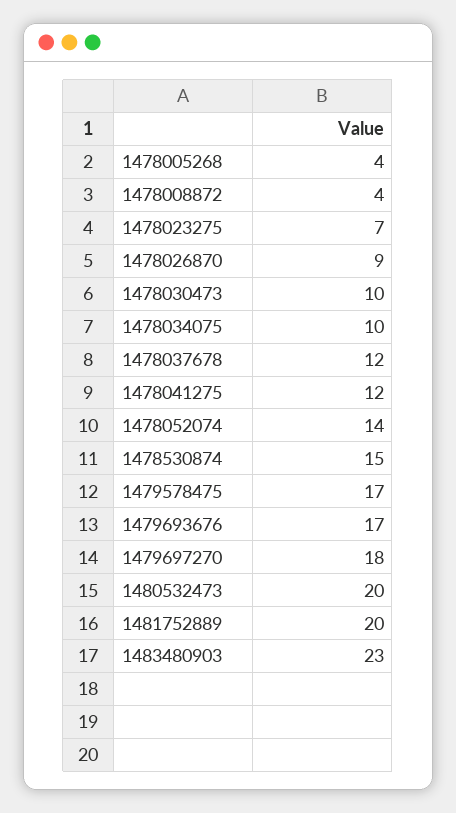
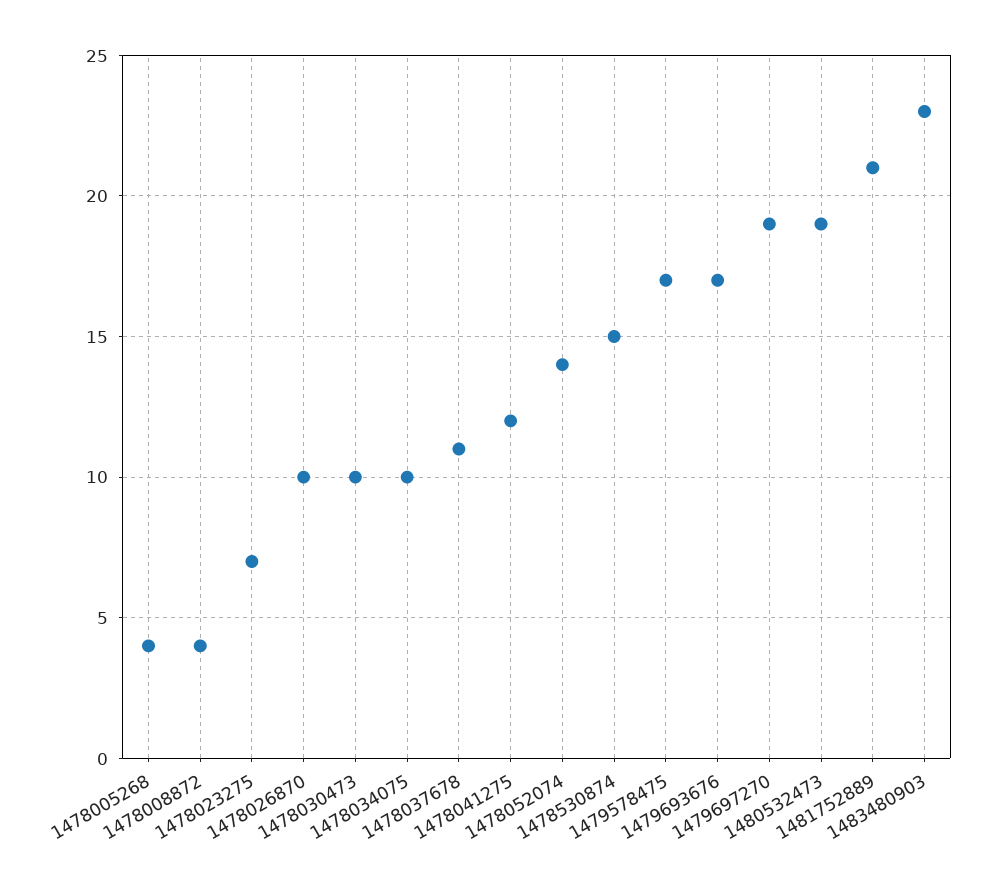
1478026870: 9 -> 10
1478037678: 12 -> 11
1479697270: 18 -> 19
1480532473: 20 -> 19
1481752889: 20 -> 21

